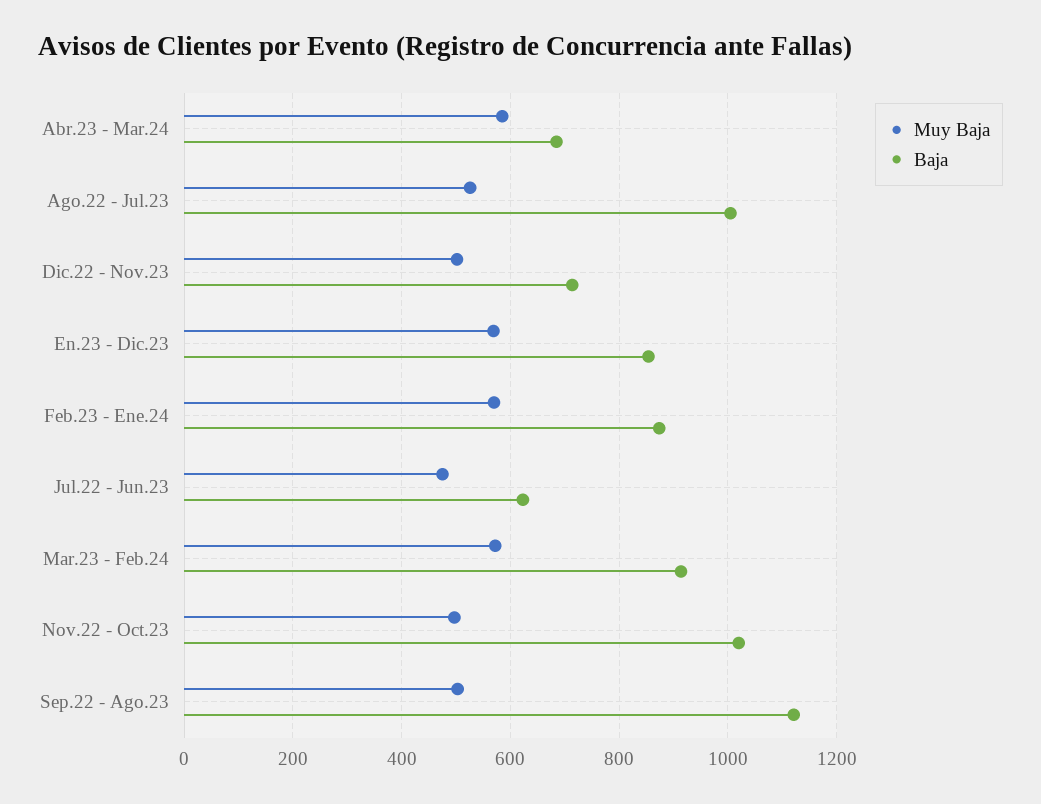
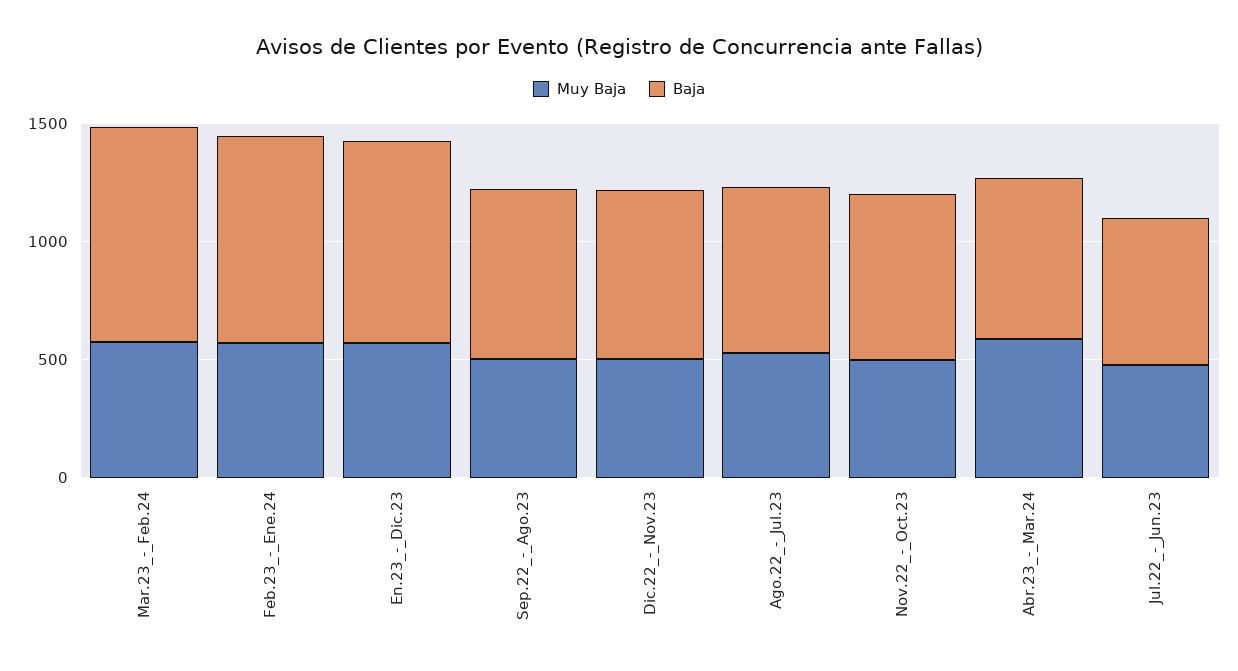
Baja, Ago.22 - Jul.23: 1000 -> 700
Baja, Nov.22 - Oct.23: 1020 -> 700
Baja, Sep.22 - Ago.23: 1120 -> 700

